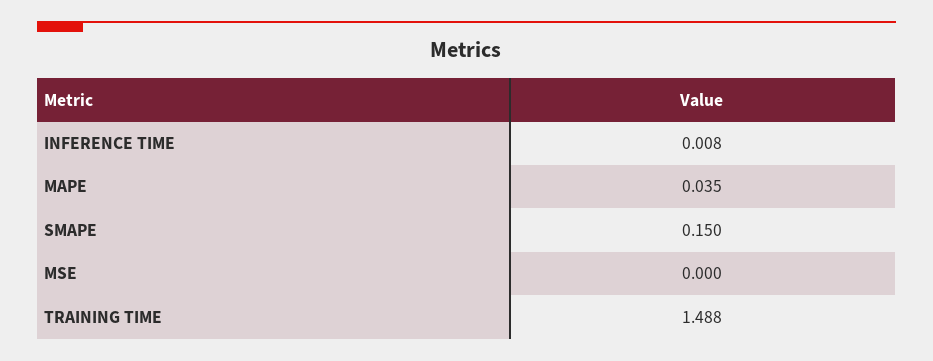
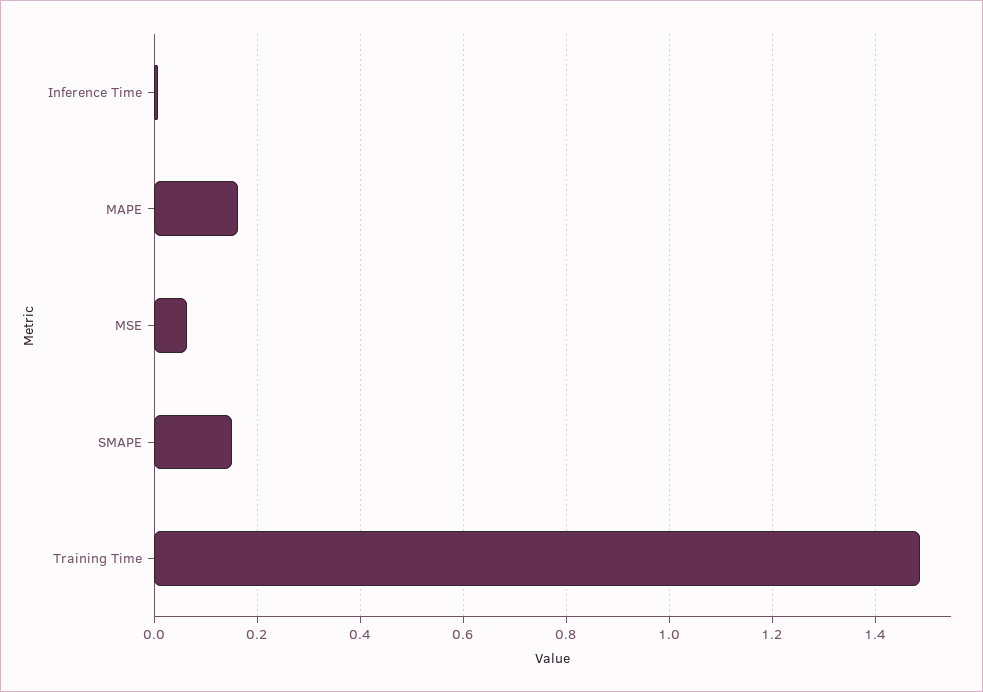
MAPE: 0.035 -> 0.16
MSE: 0 -> 0.06

